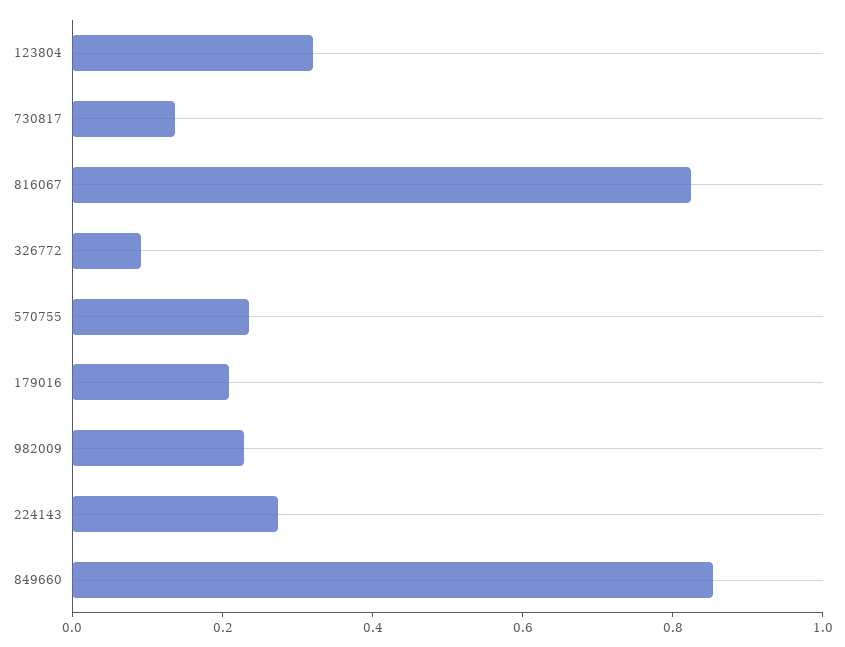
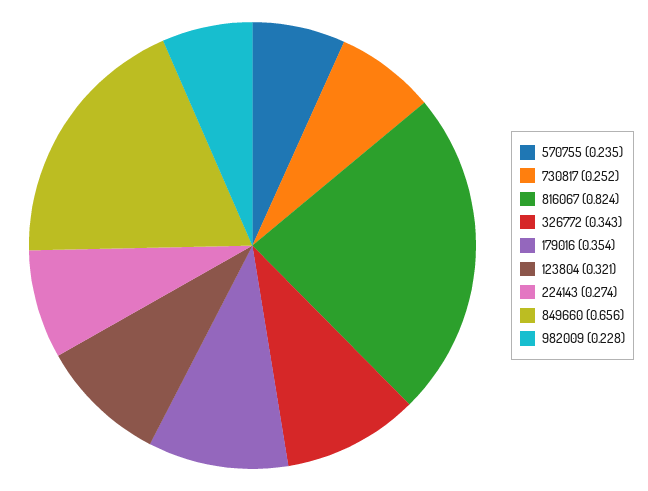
730817: 0.15 -> 0.252
326772: 0.1 -> 0.343
179016: 0.2 -> 0.354
849660: 0.85 -> 0.656

